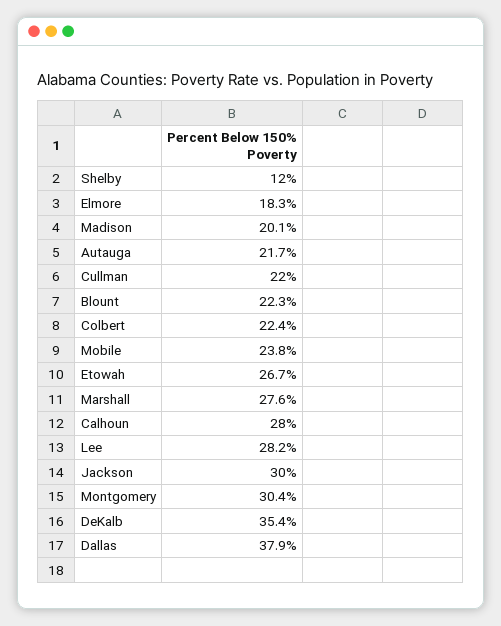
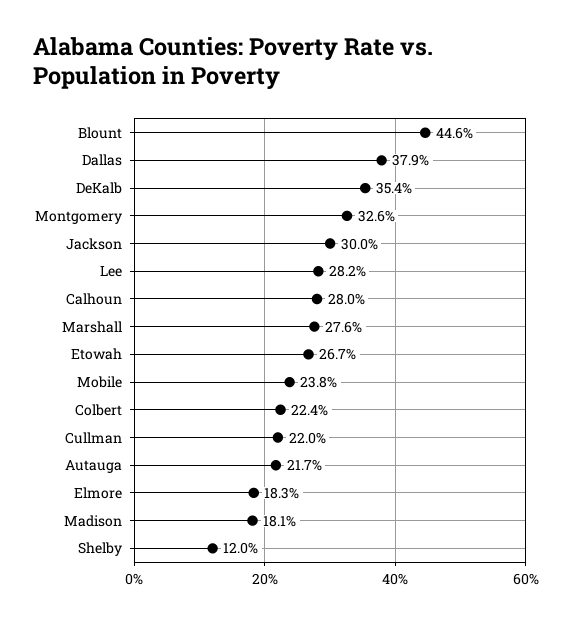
Madison: 20.1 -> 18.1
Blount: 22.3 -> 44.6
Montgomery: 30.4 -> 32.6

